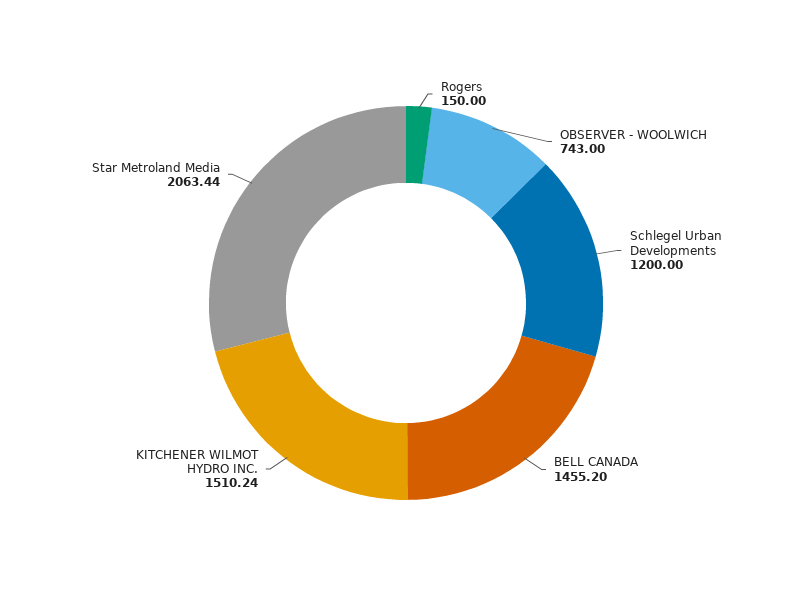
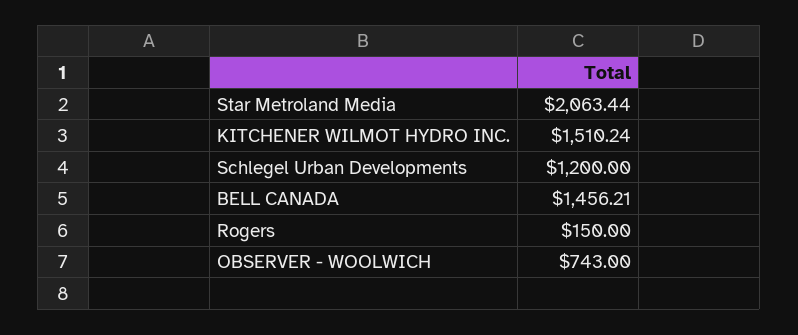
BELL CANADA: 1455.2 -> 1456.21

